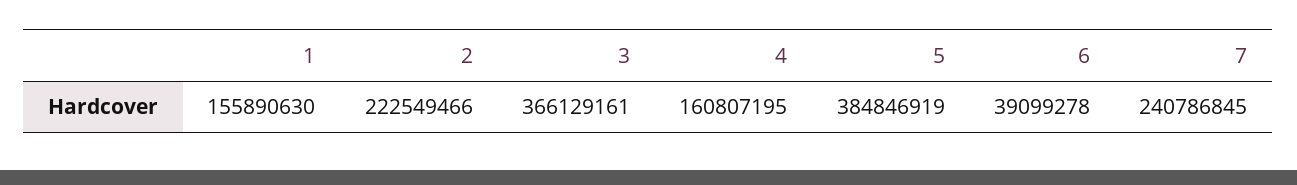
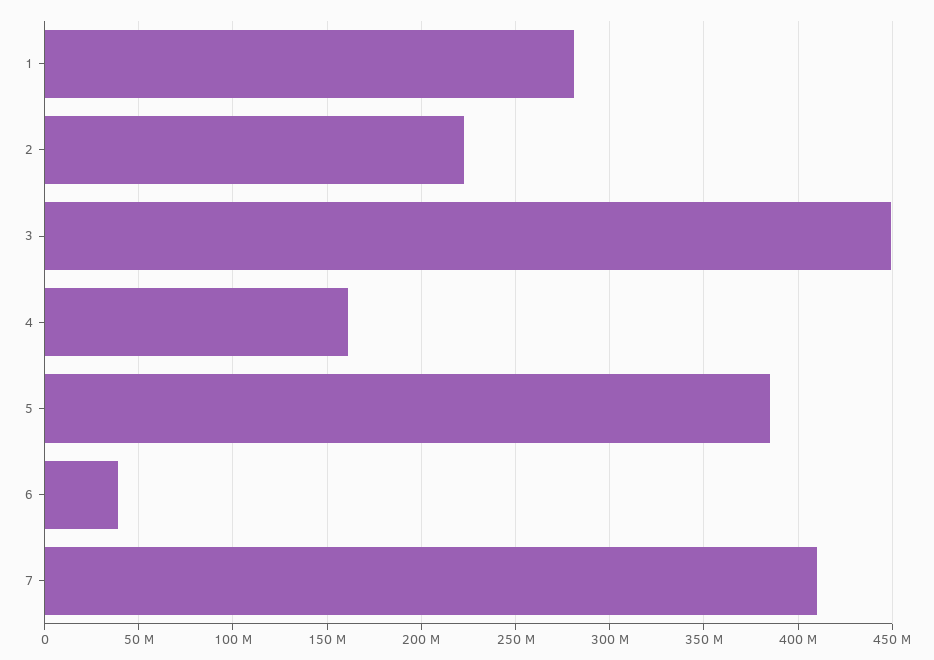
1: 155890630 -> 280000000
3: 366129161 -> 450000000
7: 240786845 -> 410000000

